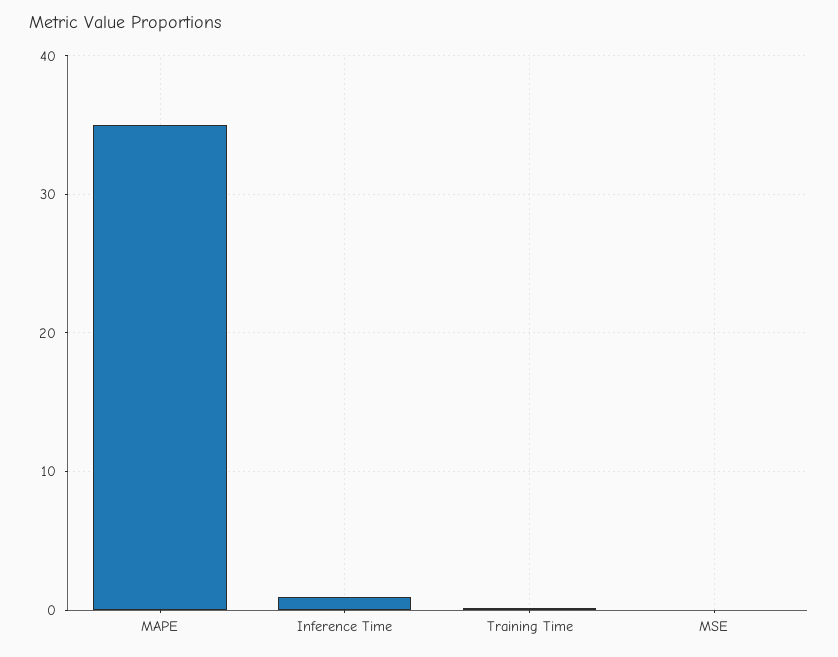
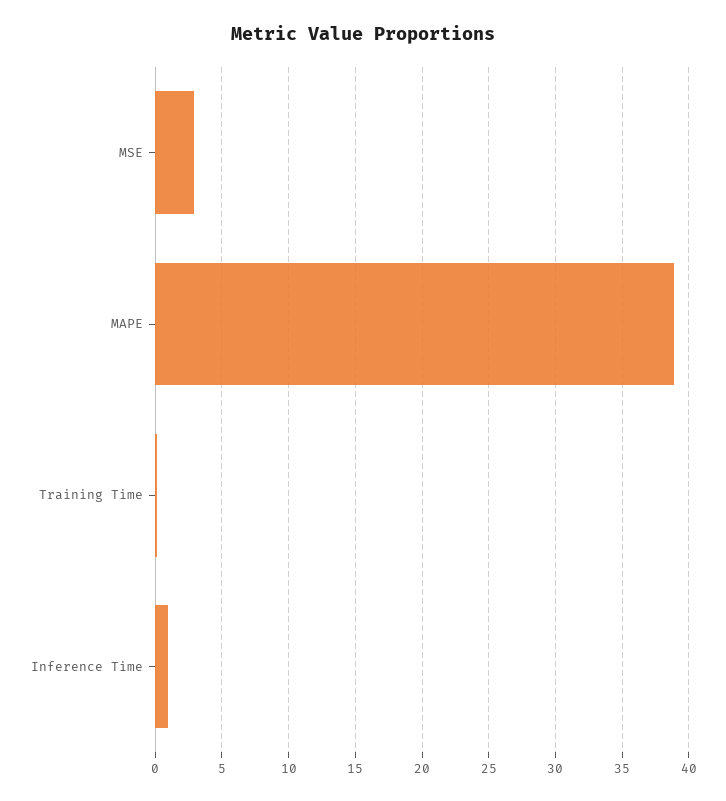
MAPE: 35 -> 39
MSE: 0 -> 3

